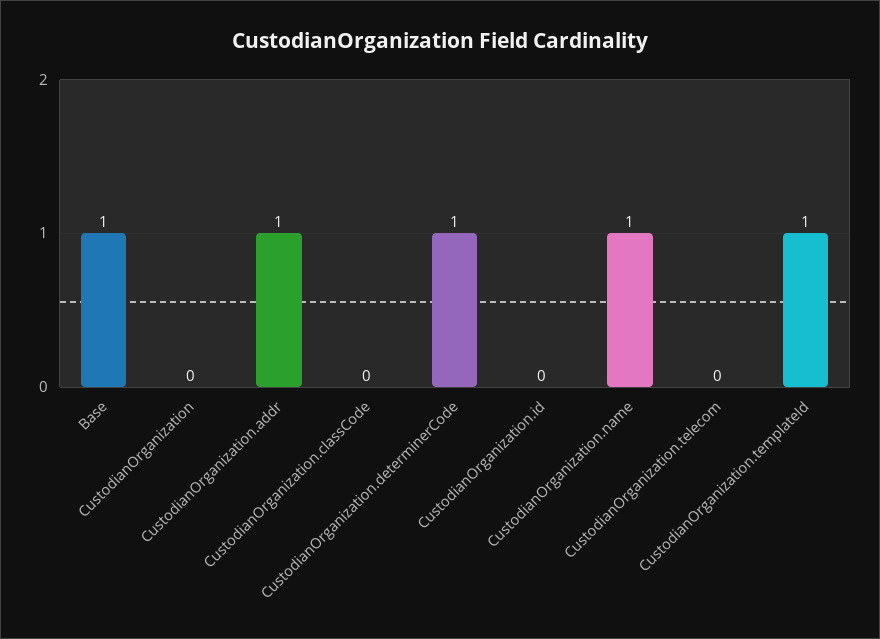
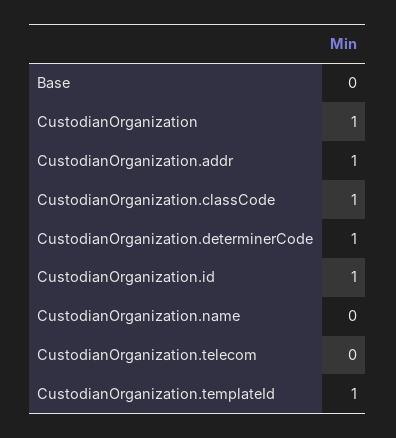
Base: 1 -> 0
CustodianOrganization: 0 -> 1
CustodianOrganization.classCode: 0 -> 1
CustodianOrganization.id: 0 -> 1
CustodianOrganization.name: 1 -> 0

